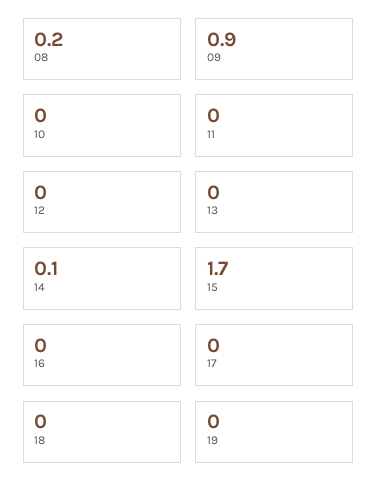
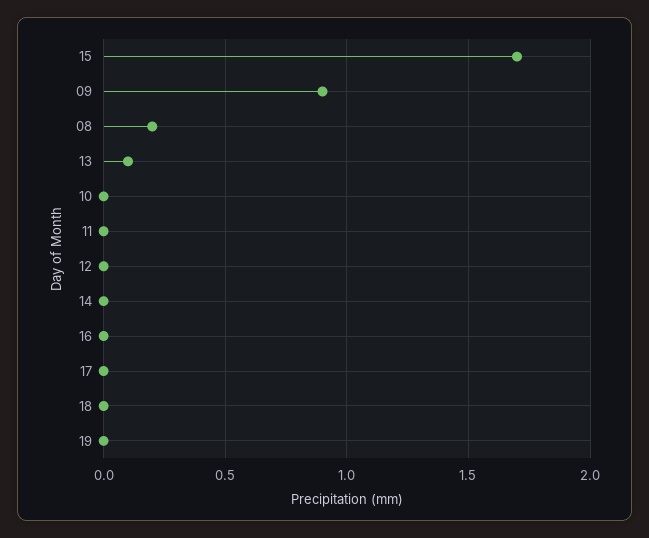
13: 0 -> 0.1
14: 0.1 -> 0

